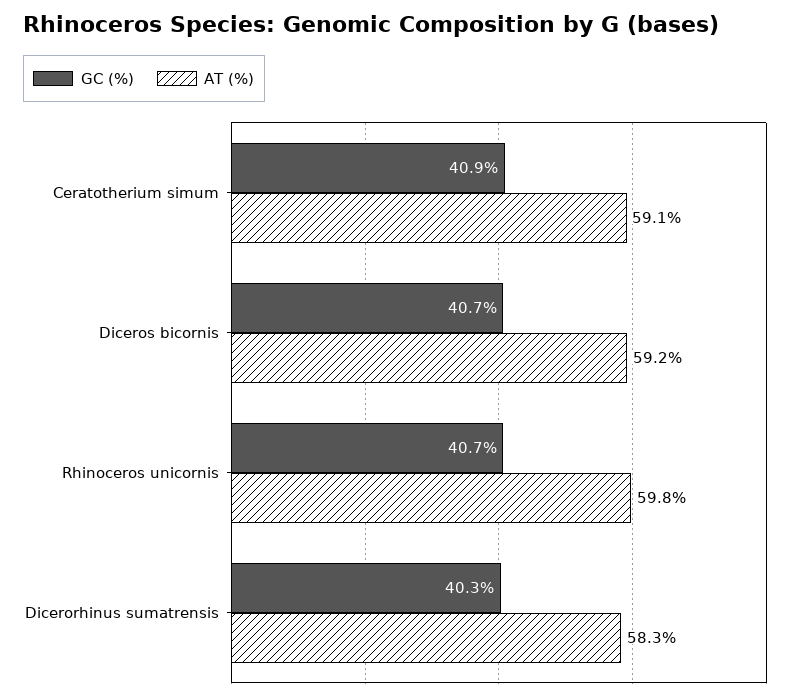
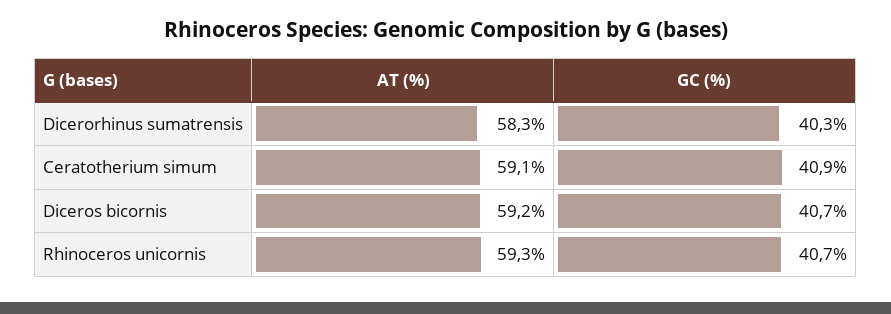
AT (%), Rhinoceros unicornis: 59.8 -> 59.3

